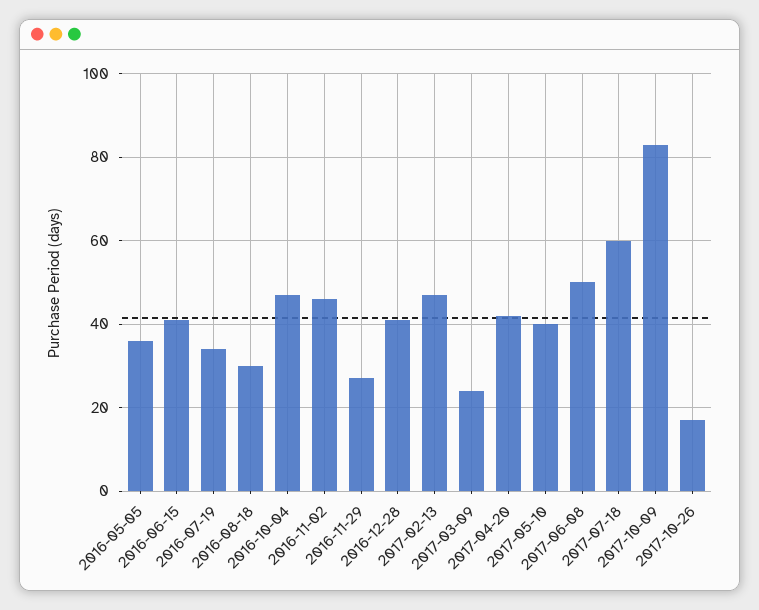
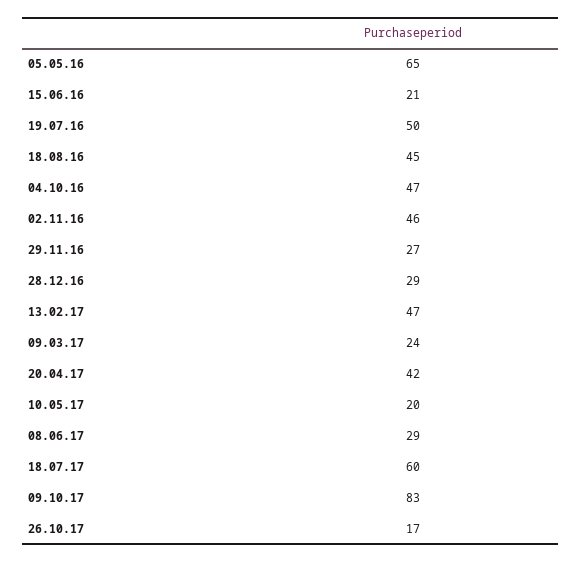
2016-05-05: 35 -> 65
2016-06-15: 40 -> 21
2016-07-19: 35 -> 50
2016-08-18: 30 -> 45
2016-12-28: 40 -> 29
2017-05-10: 40 -> 20
2017-06-08: 50 -> 29

